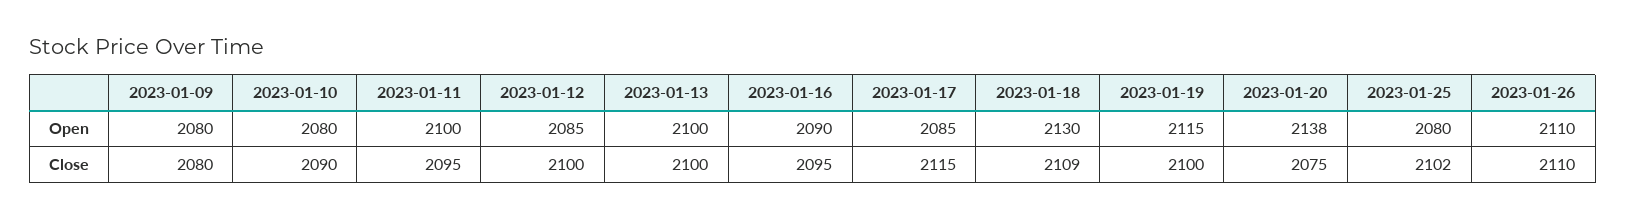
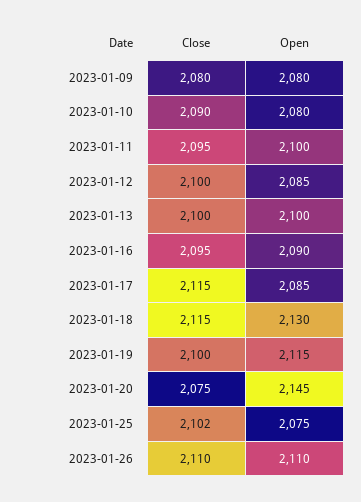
2023-01-20, Open: 2138 -> 2145
2023-01-25, Open: 2080 -> 2075
2023-01-18, Close: 2109 -> 2115

